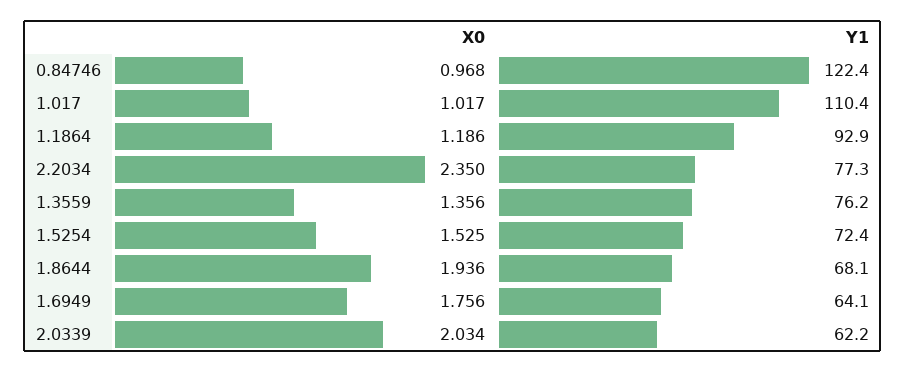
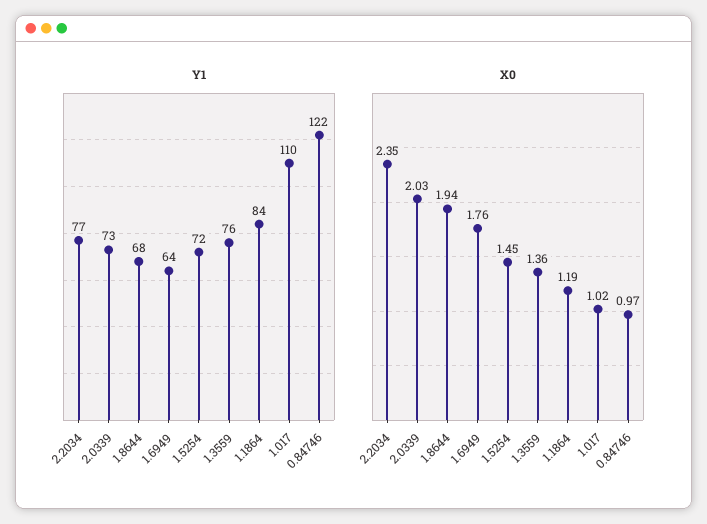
Y1, 1.1864: 92.9 -> 84
X0, 1.5254: 1.525 -> 1.45
Y1, 2.0339: 62.2 -> 73

